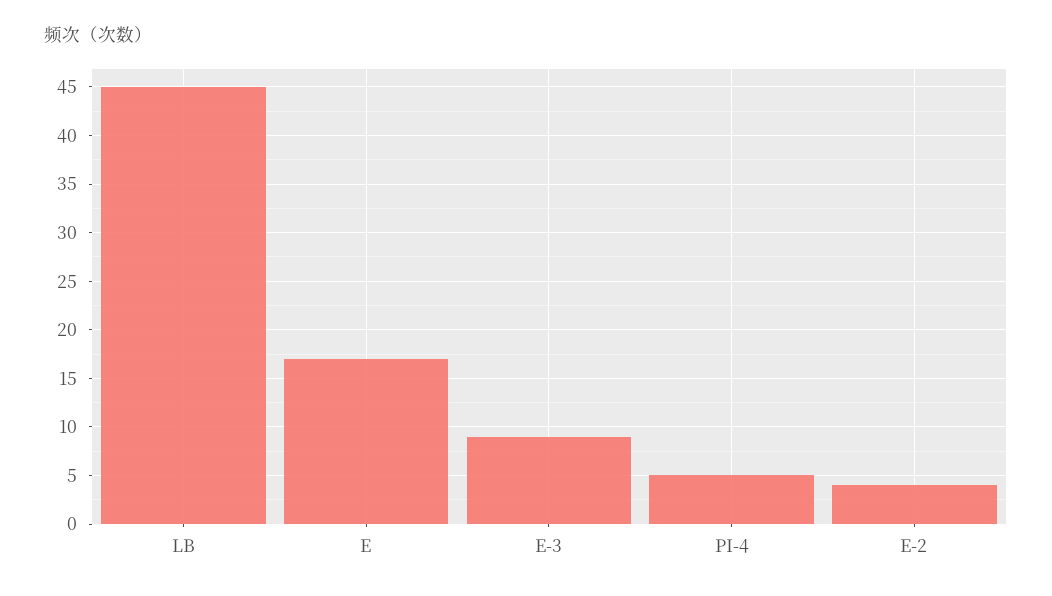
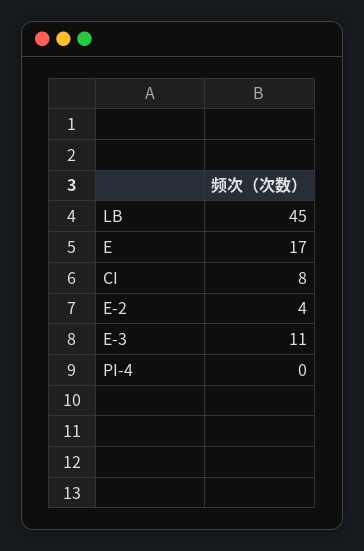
E-3: 9 -> 11
PI-4: 5 -> 0
CI: none -> 8

